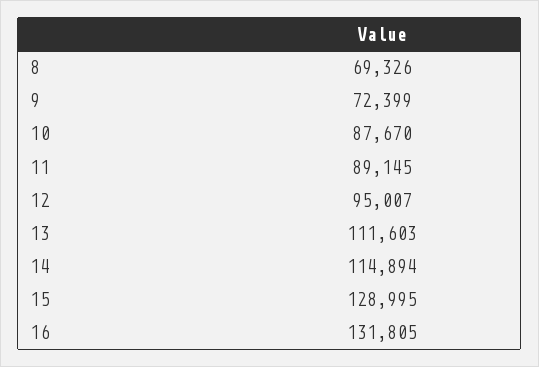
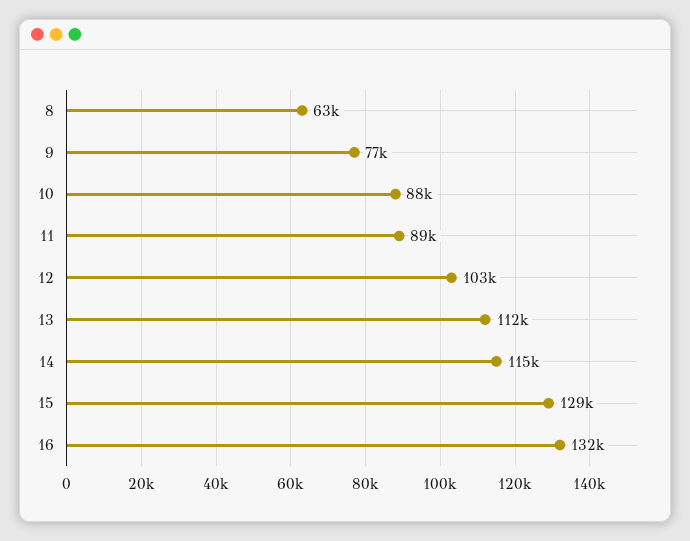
8: 69326 -> 63000
9: 72399 -> 77000
12: 95007 -> 103000

